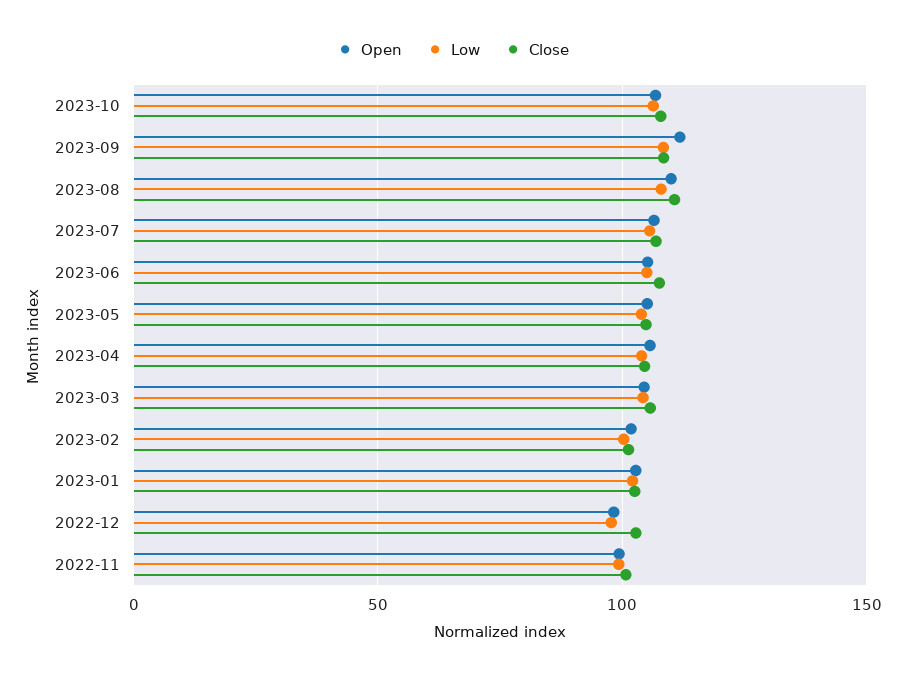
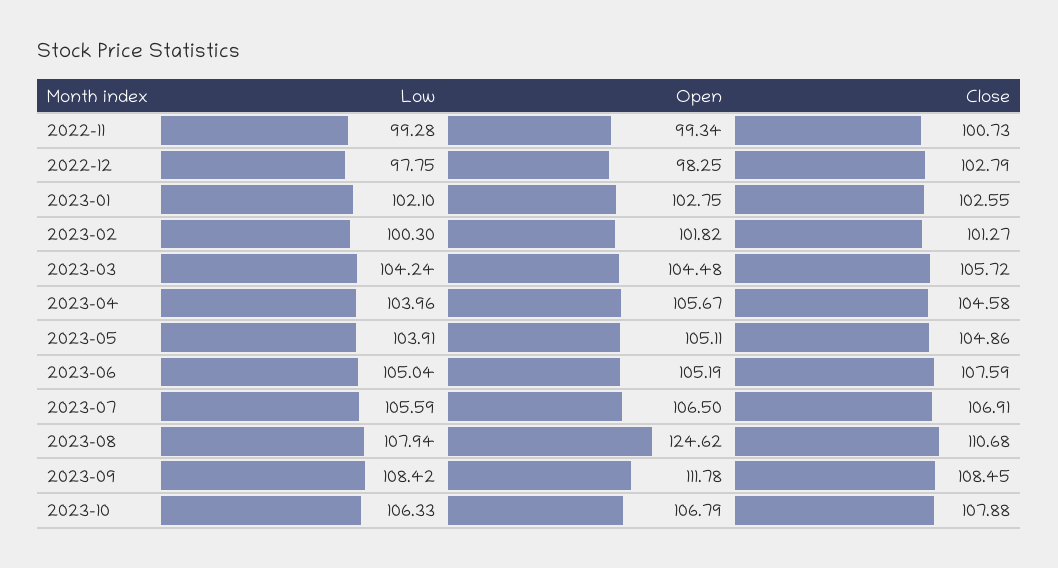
Open, 2023-08: 110 -> 124.62

